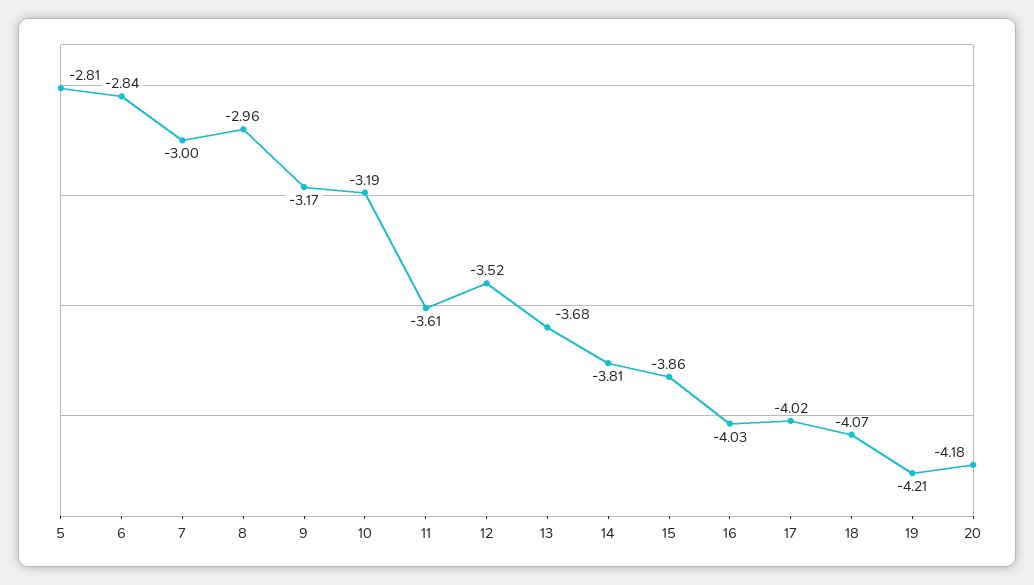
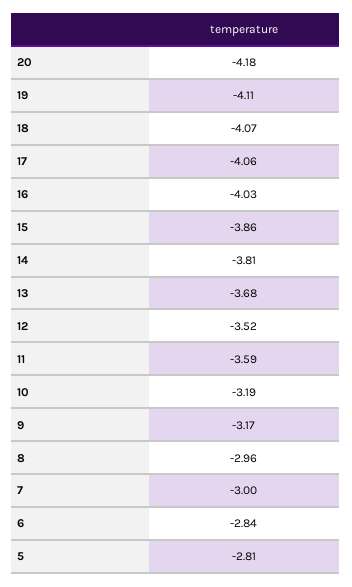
11: -3.61 -> -3.59
17: -4.02 -> -4.06
19: -4.21 -> -4.11

